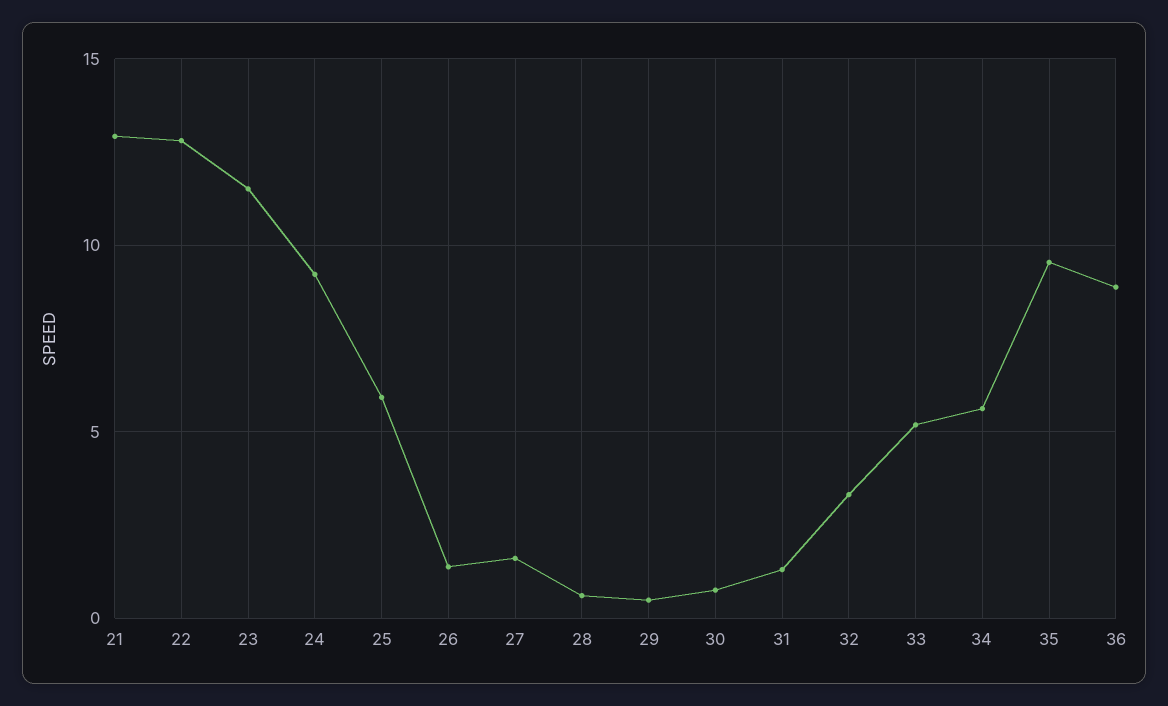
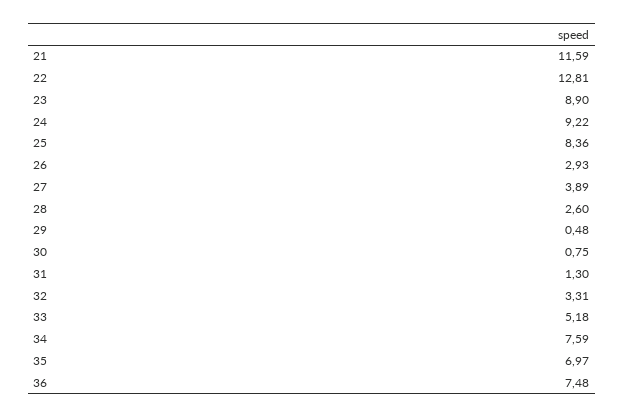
21: 13 -> 11.59
23: 11.5 -> 8.9
25: 6 -> 8.36
26: 1.5 -> 2.93
27: 1.5 -> 3.89
28: 0.5 -> 2.6
34: 5.5 -> 7.59
35: 9.5 -> 6.97
36: 9 -> 7.48

